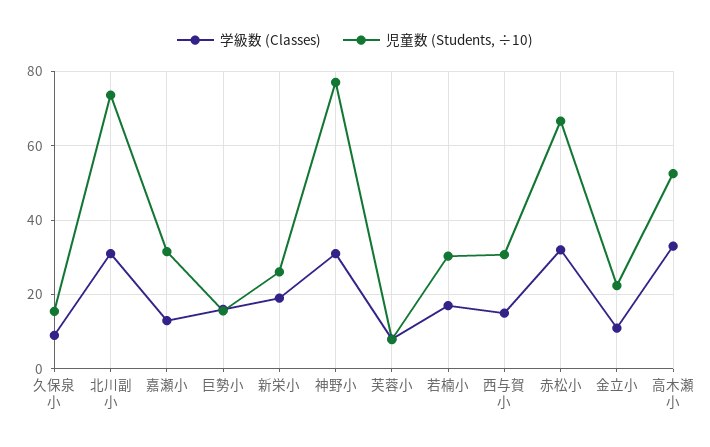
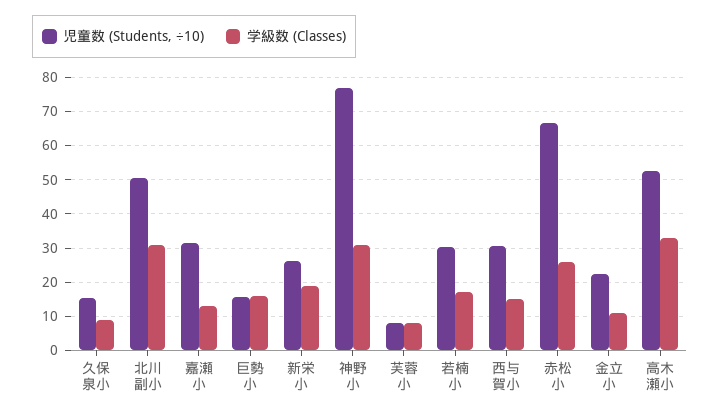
児童数 (Students, ÷10), 北川副小: 74 -> 50
学級数 (Classes), 赤松小: 32 -> 26

